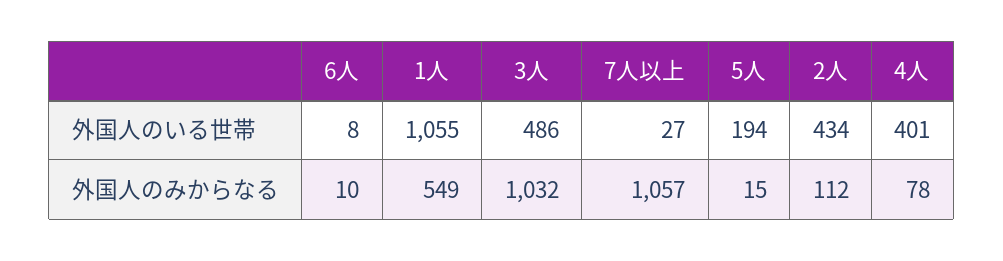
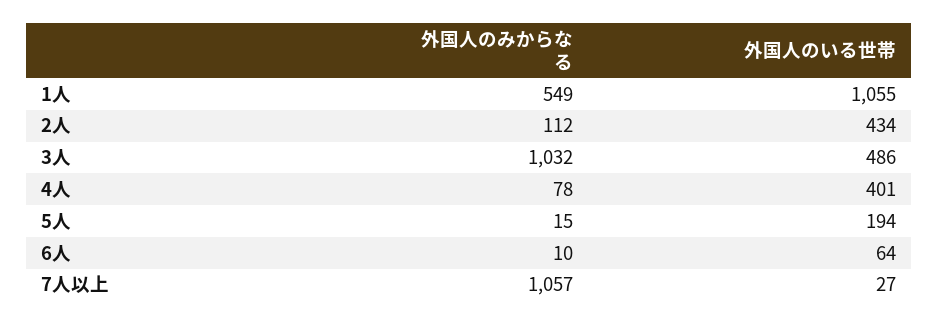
6人, 外国人のいる世帯: 8 -> 64

